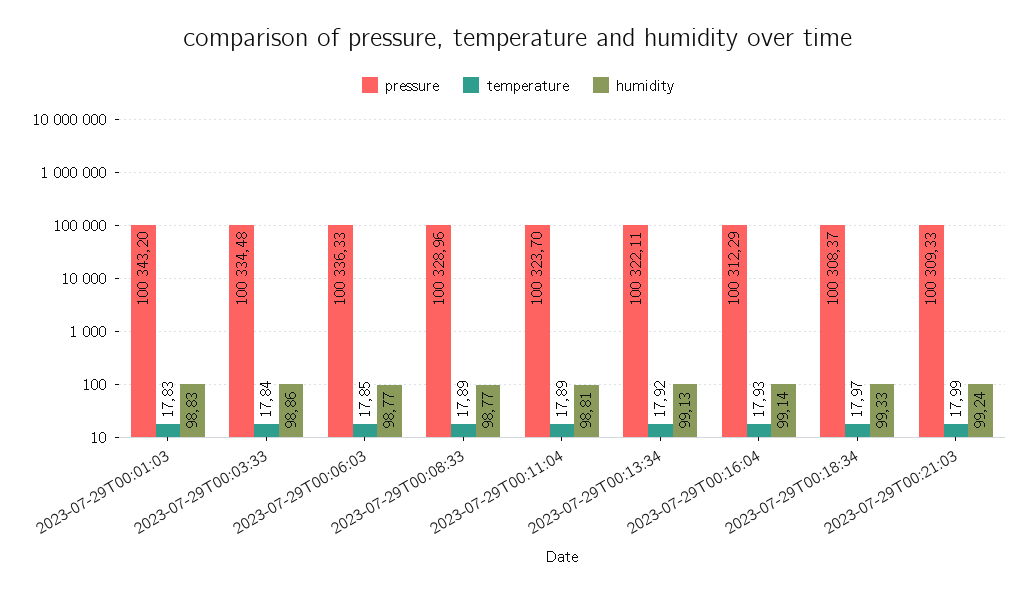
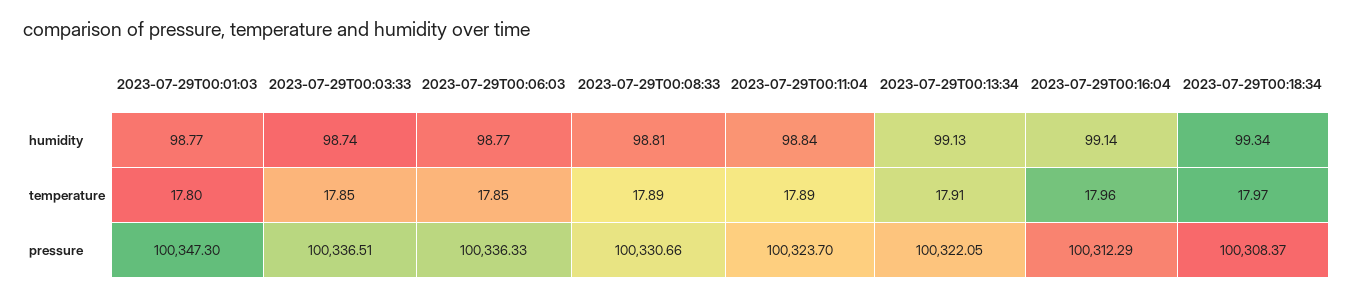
pressure, 2023-07-29T00:01:03: 100343.2 -> 100347.3
temperature, 2023-07-29T00:01:03: 17.83 -> 17.8
humidity, 2023-07-29T00:01:03: 98.83 -> 98.77
pressure, 2023-07-29T00:03:33: 100334.48 -> 100336.51
temperature, 2023-07-29T00:03:33: 17.84 -> 17.85
humidity, 2023-07-29T00:03:33: 98.86 -> 98.74
pressure, 2023-07-29T00:08:33: 100328.96 -> 100330.66
humidity, 2023-07-29T00:08:33: 98.77 -> 98.81
humidity, 2023-07-29T00:11:04: 98.81 -> 98.84
pressure, 2023-07-29T00:13:34: 100322.11 -> 100322.05
temperature, 2023-07-29T00:13:34: 17.92 -> 17.91
temperature, 2023-07-29T00:16:04: 17.93 -> 17.96
humidity, 2023-07-29T00:18:34: 99.33 -> 99.34
pressure, 2023-07-29T00:21:03: 100309.33 -> none
temperature, 2023-07-29T00:21:03: 17.99 -> none
humidity, 2023-07-29T00:21:03: 99.24 -> none

